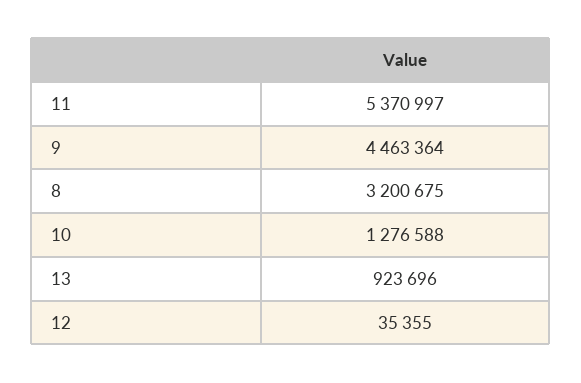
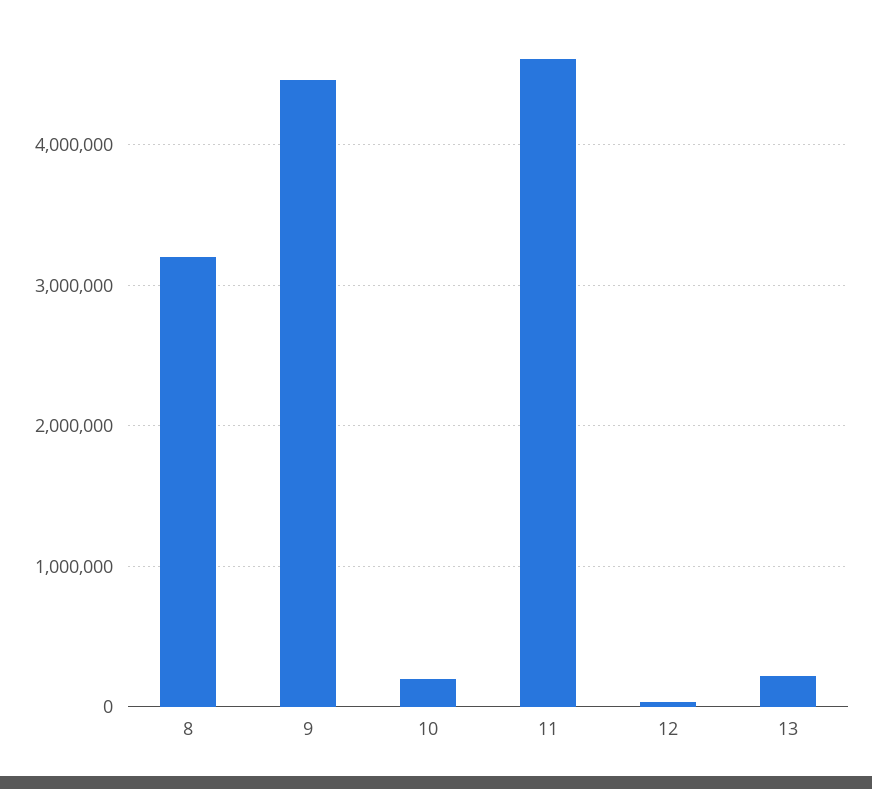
11: 5370997 -> 4600000
10: 1276588 -> 200000
13: 923696 -> 200000

